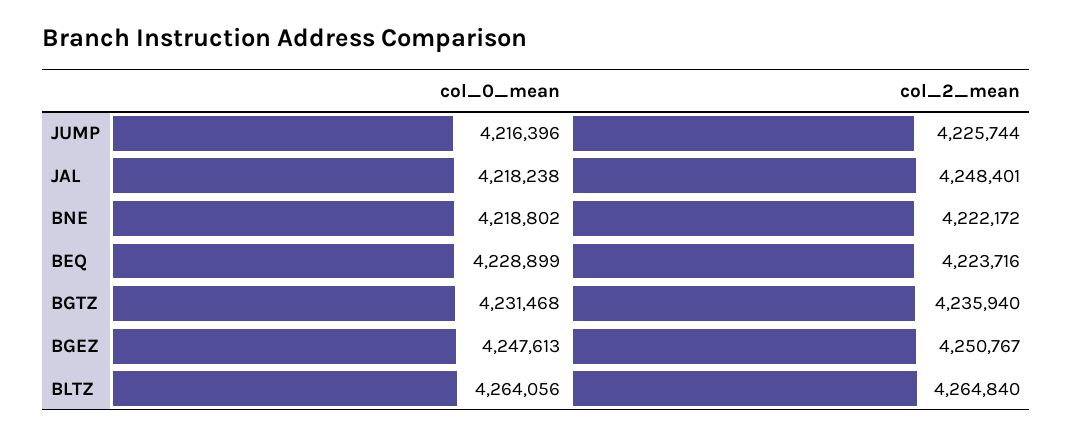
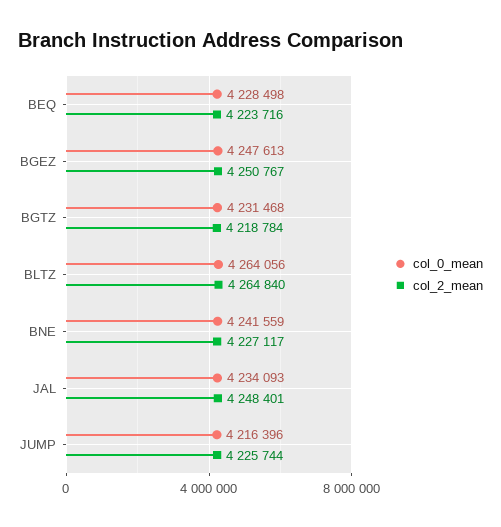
col_0_mean, JAL: 4218238 -> 4234093
col_0_mean, BNE: 4218802 -> 4241559
col_2_mean, BNE: 4222172 -> 4227117
col_0_mean, BEQ: 4228899 -> 4228498
col_2_mean, BGTZ: 4235940 -> 4218784

